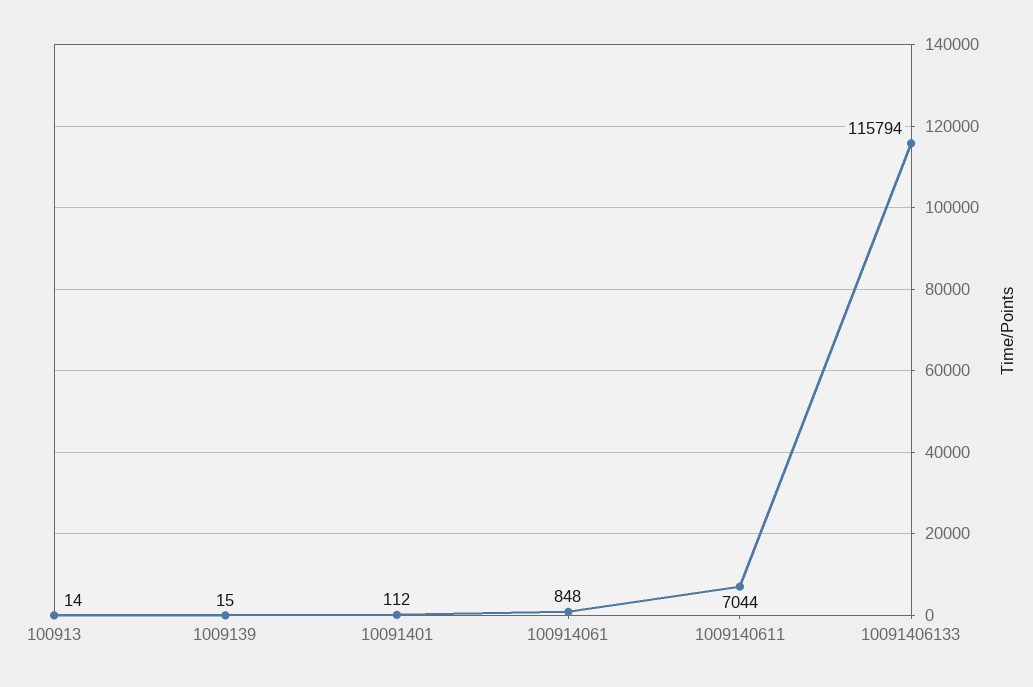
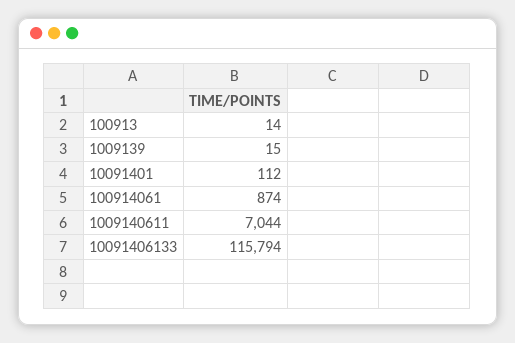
100914061: 848 -> 874

